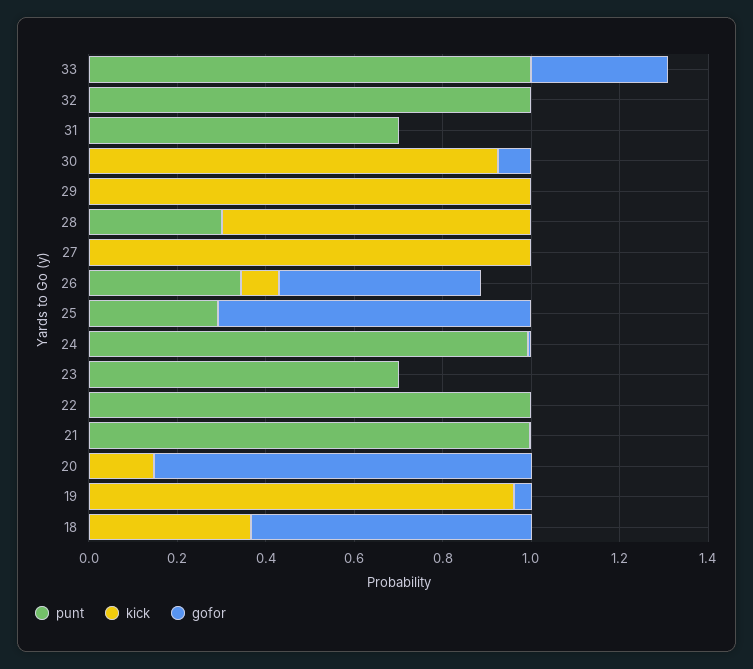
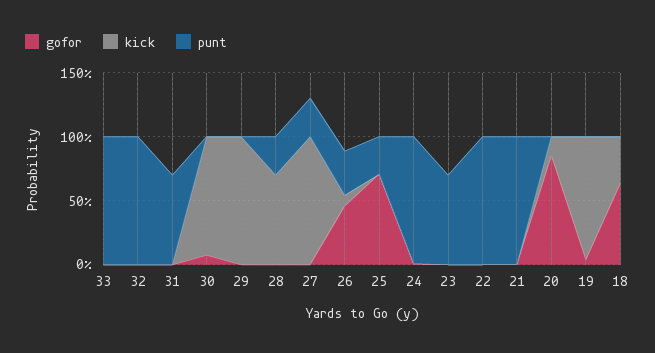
gofor, 33: 0.3 -> 0
punt, 27: 0 -> 0.3

